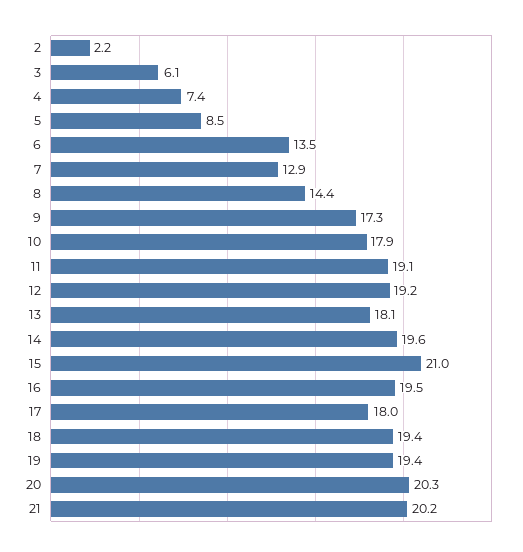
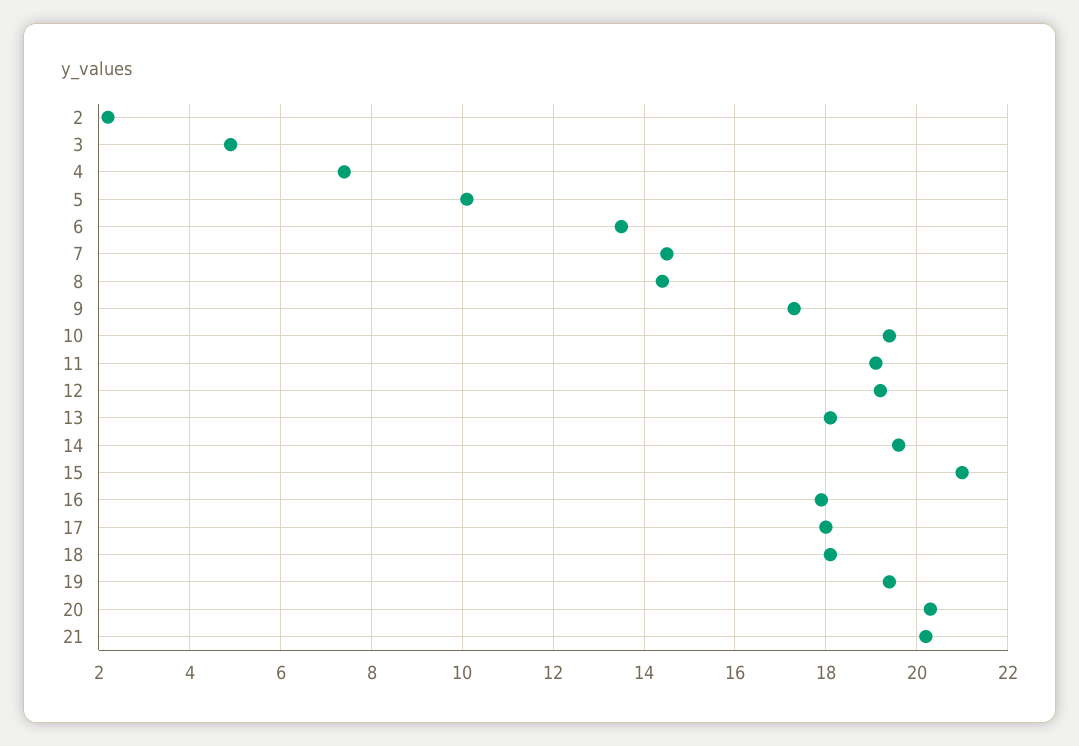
3: 6.1 -> 5
5: 8.5 -> 10
7: 12.9 -> 14.5
10: 17.9 -> 19.5
16: 19.5 -> 18
18: 19.4 -> 18

